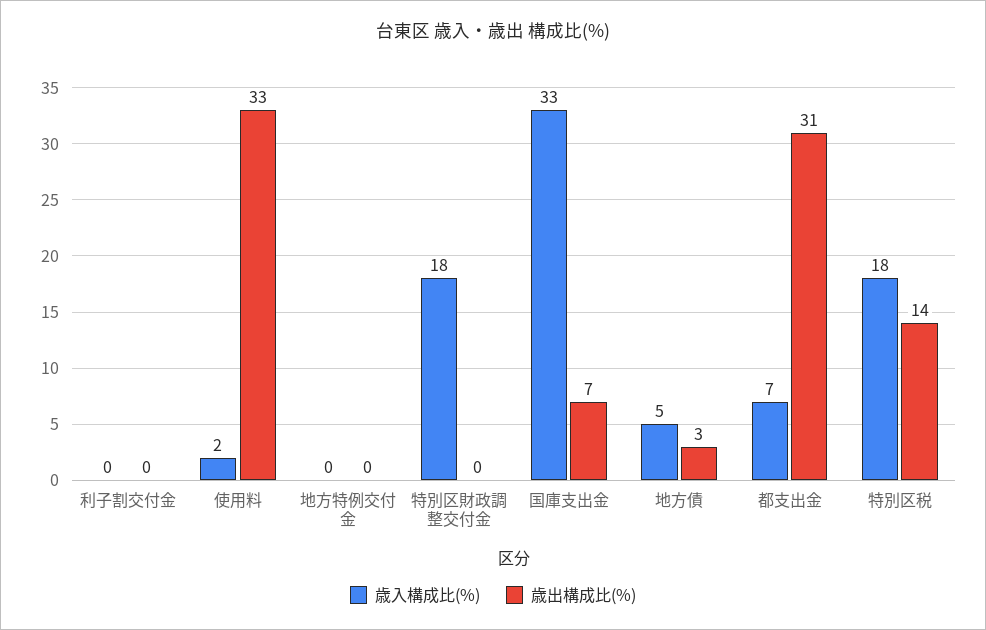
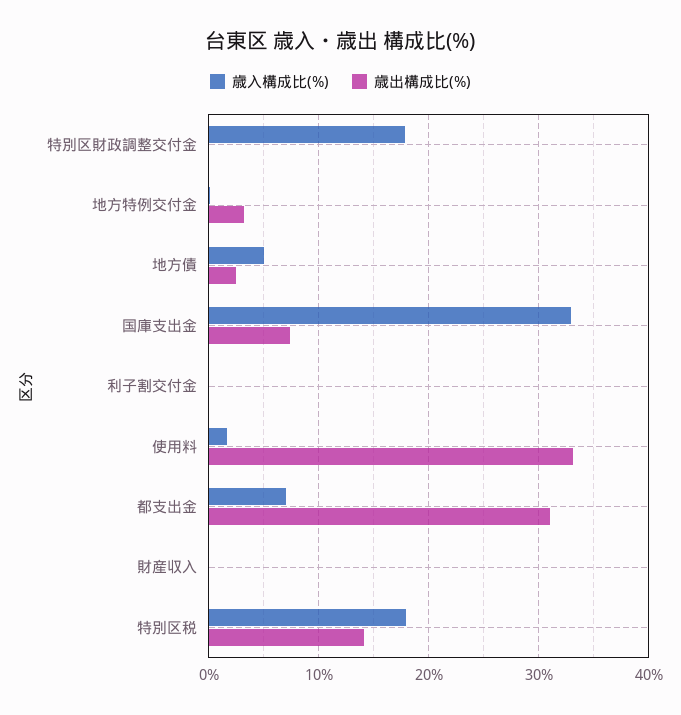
歳出構成比(%), 地方特例交付金: 0 -> 3
歳入構成比(%), 財産収入: none -> 0
歳出構成比(%), 財産収入: none -> 0

